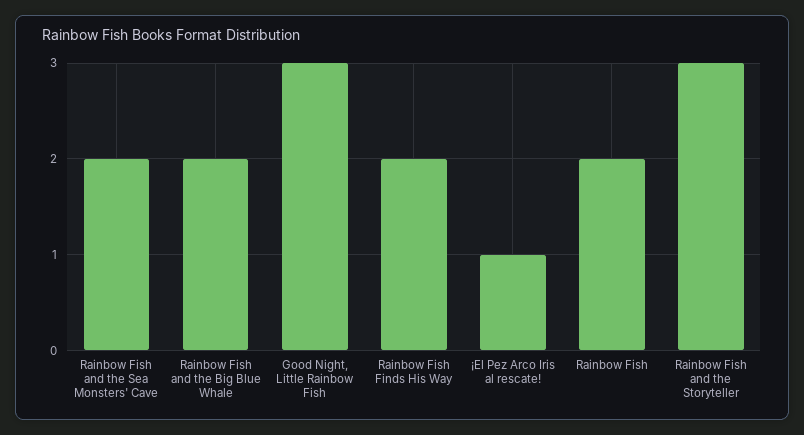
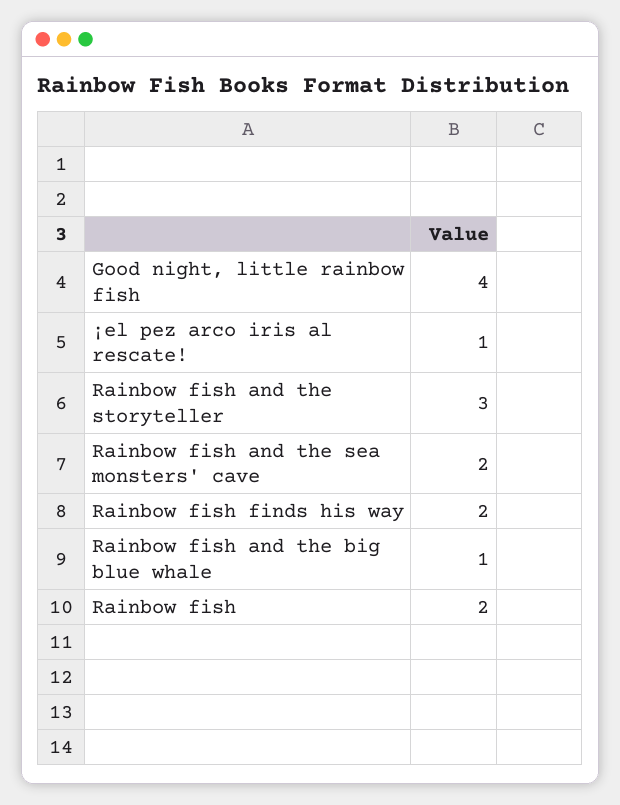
Rainbow Fish and the Big Blue Whale: 2 -> 1
Good Night, Little Rainbow Fish: 3 -> 4

